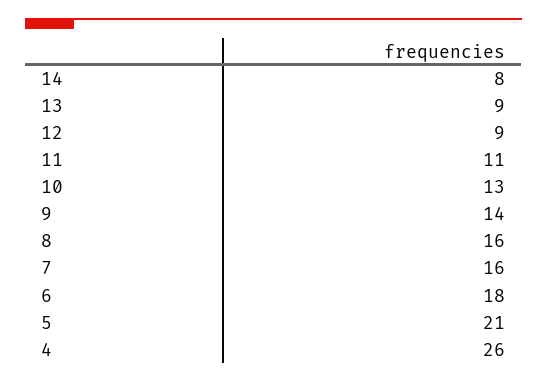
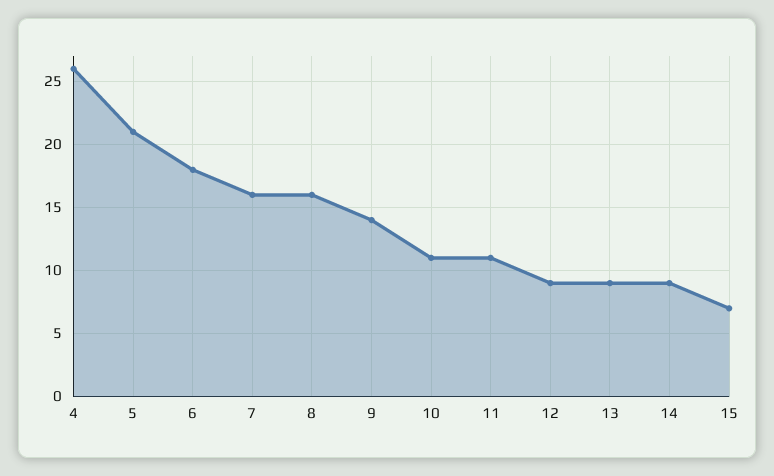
14: 8 -> 9
10: 13 -> 11
15: none -> 7

